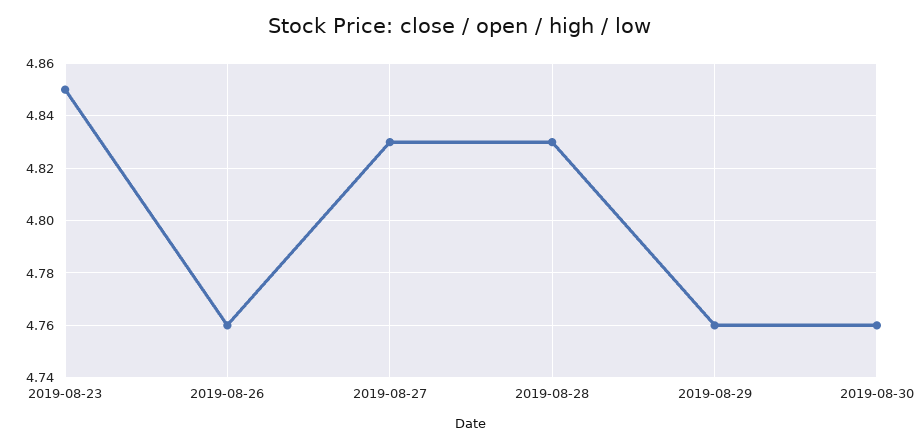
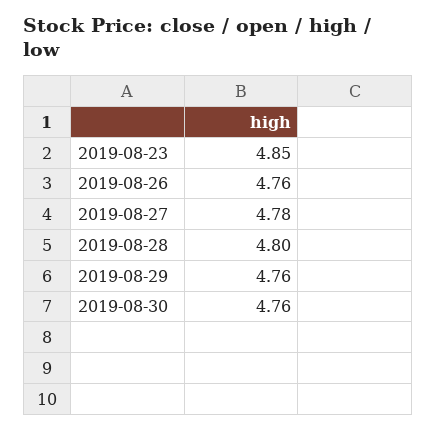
2019-08-27: 4.83 -> 4.78
2019-08-28: 4.83 -> 4.8

